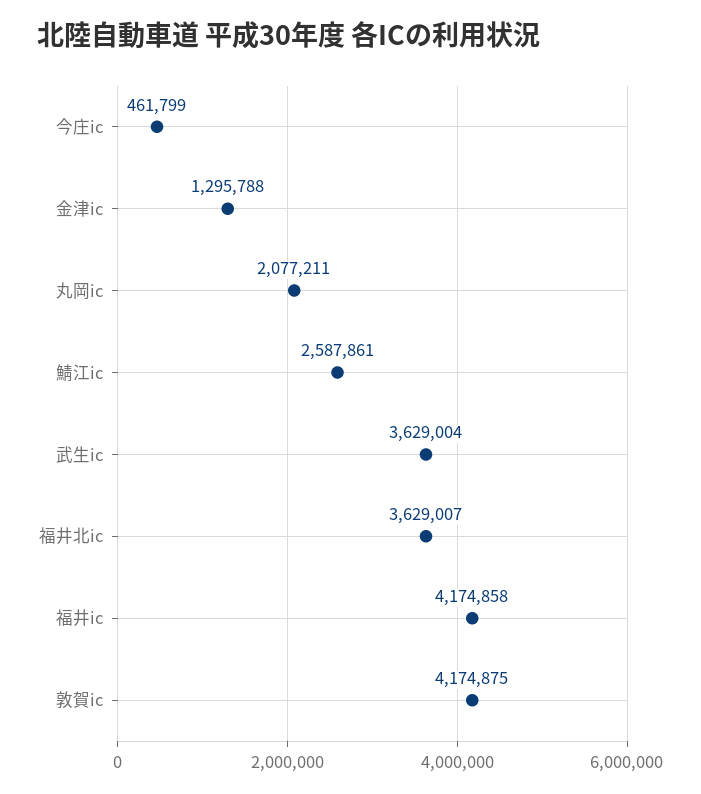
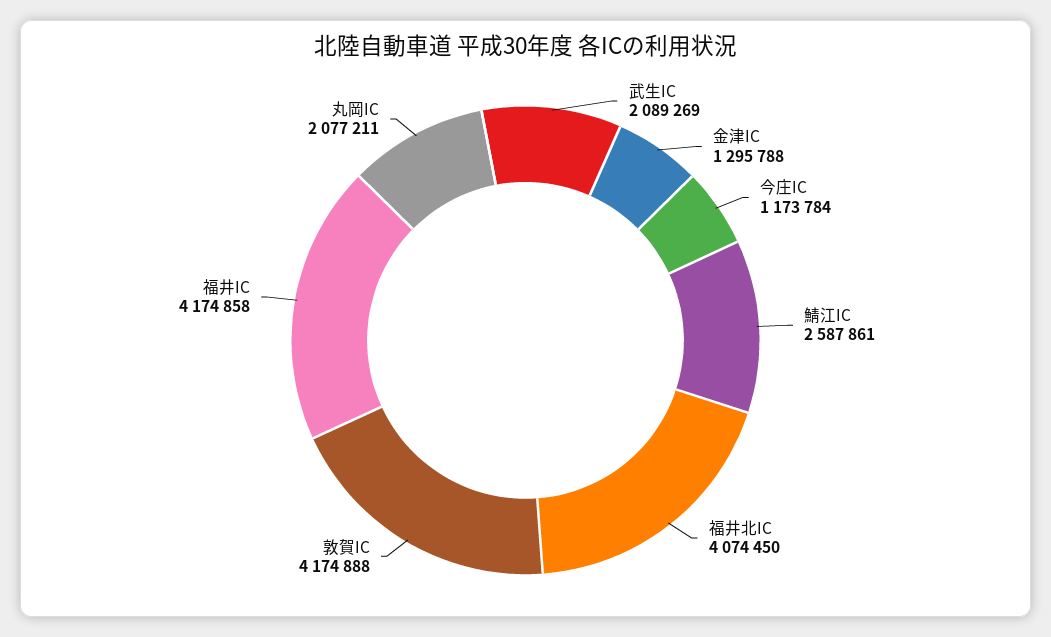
今庄ic: 461799 -> 1173784
武生ic: 3629004 -> 2089269
福井北ic: 3629007 -> 4074450
敦賀ic: 4174875 -> 4174888

